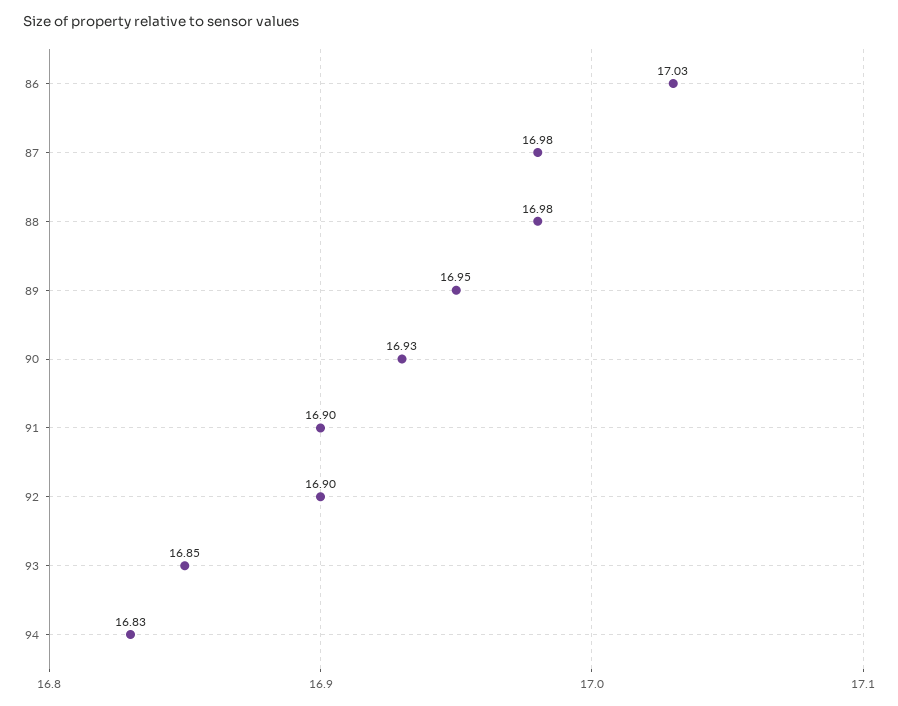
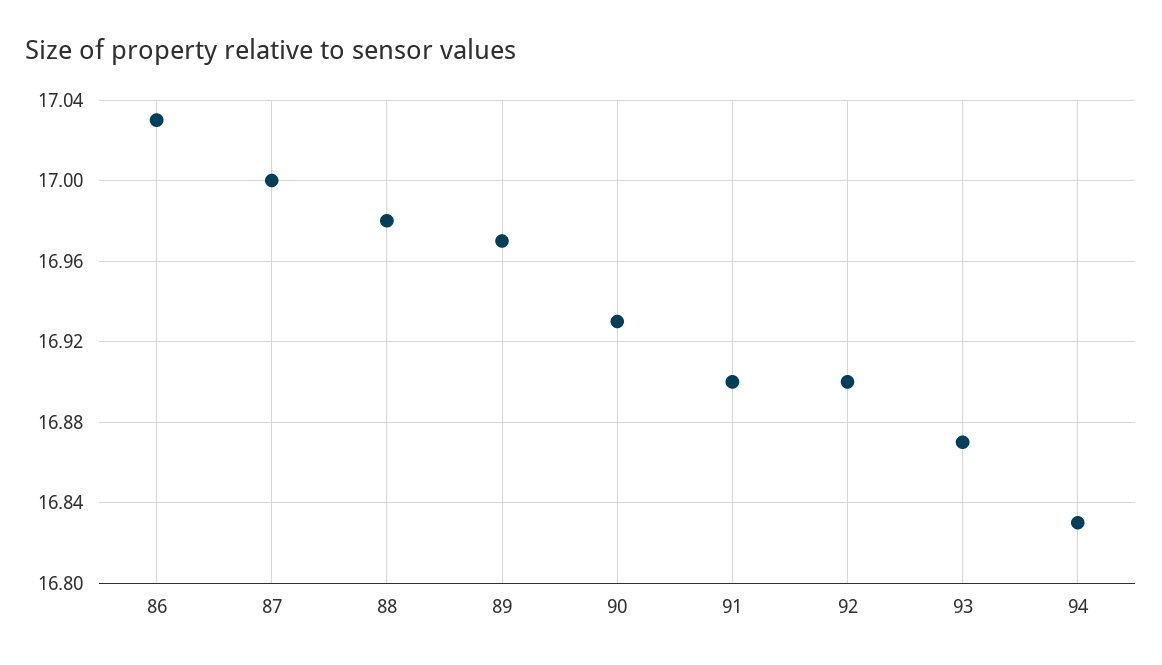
87: 16.98 -> 17
89: 16.95 -> 16.97
93: 16.85 -> 16.87

